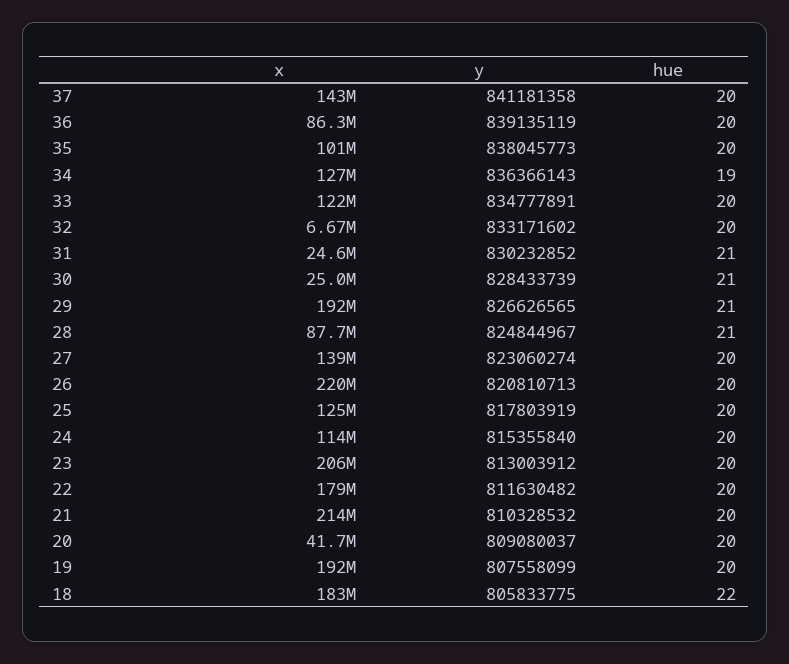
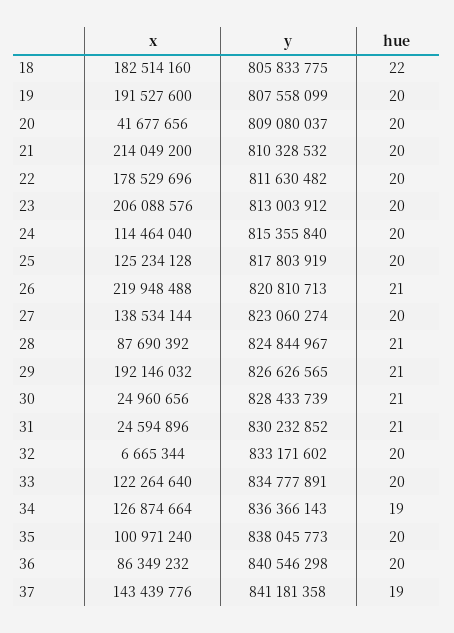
hue, 37: 20 -> 19
y, 36: 839135119 -> 840546298
hue, 26: 20 -> 21

